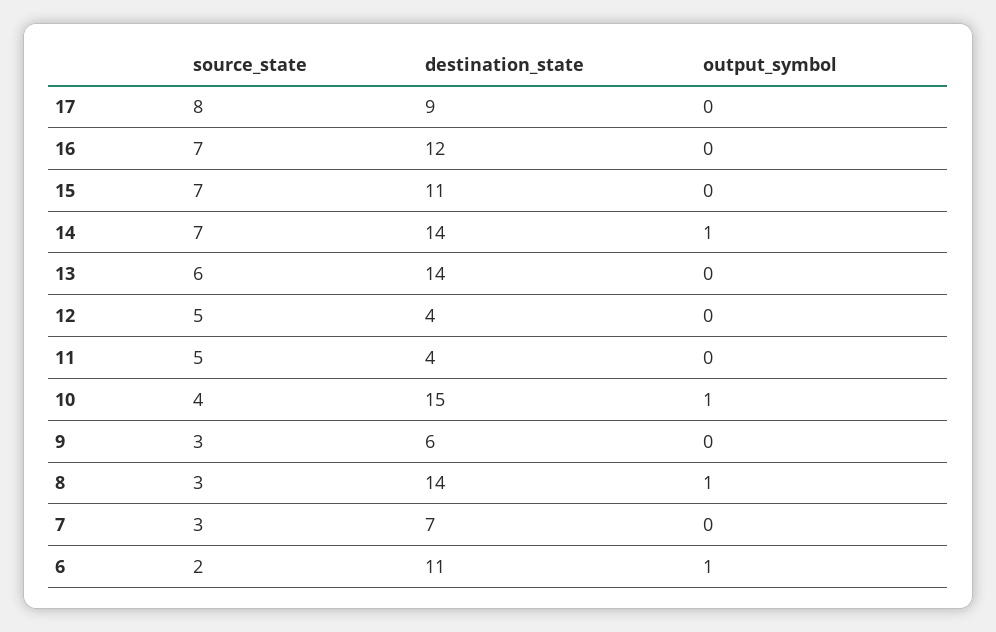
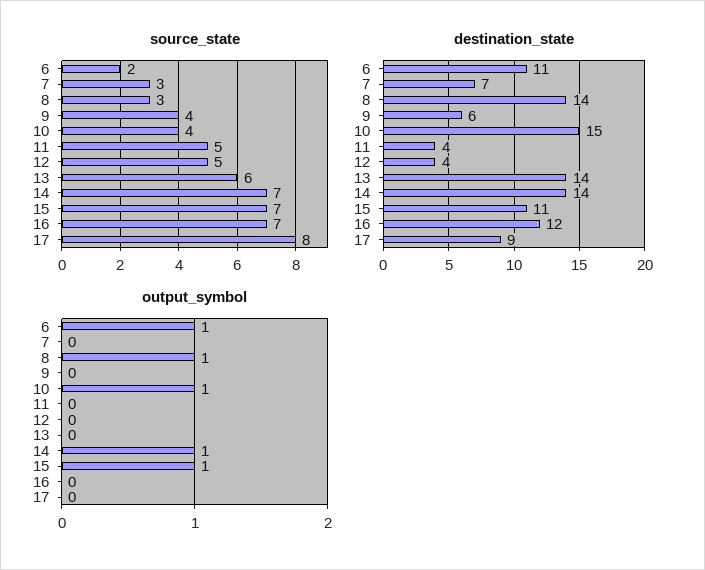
output_symbol, 15: 0 -> 1
source_state, 9: 3 -> 4

